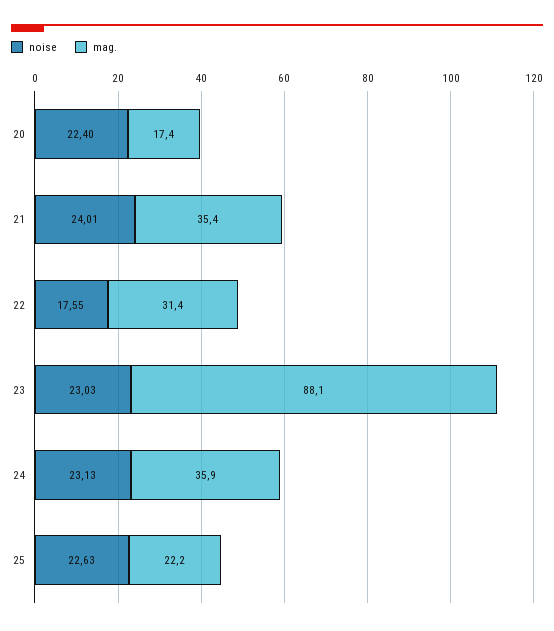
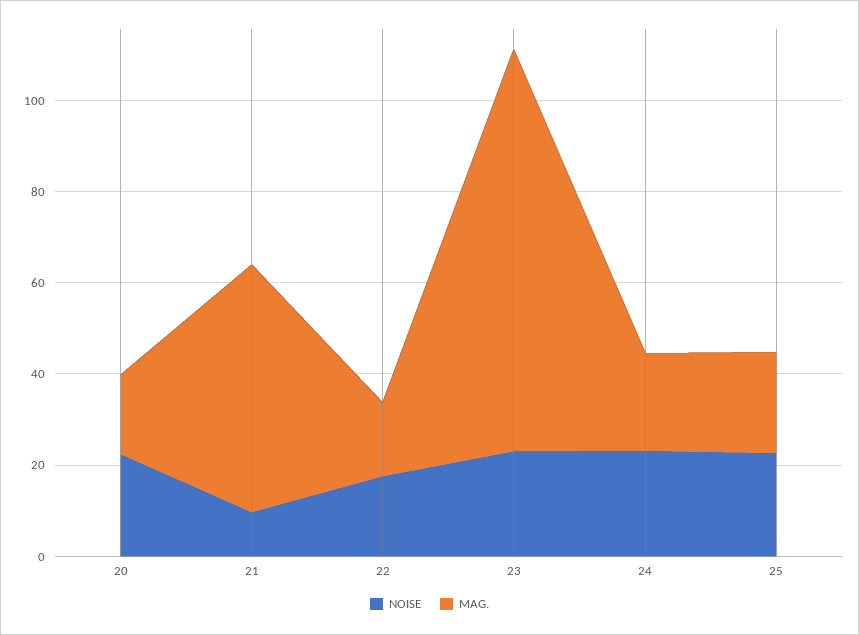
noise, 21: 24.01 -> 10
mag., 21: 35.4 -> 55
mag., 22: 31.4 -> 15
mag., 24: 35.9 -> 20

